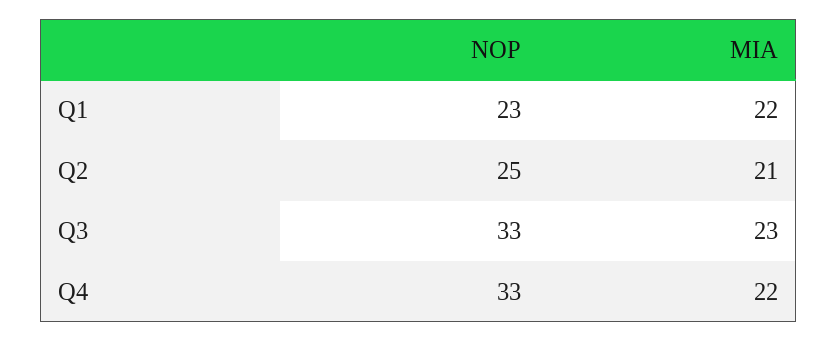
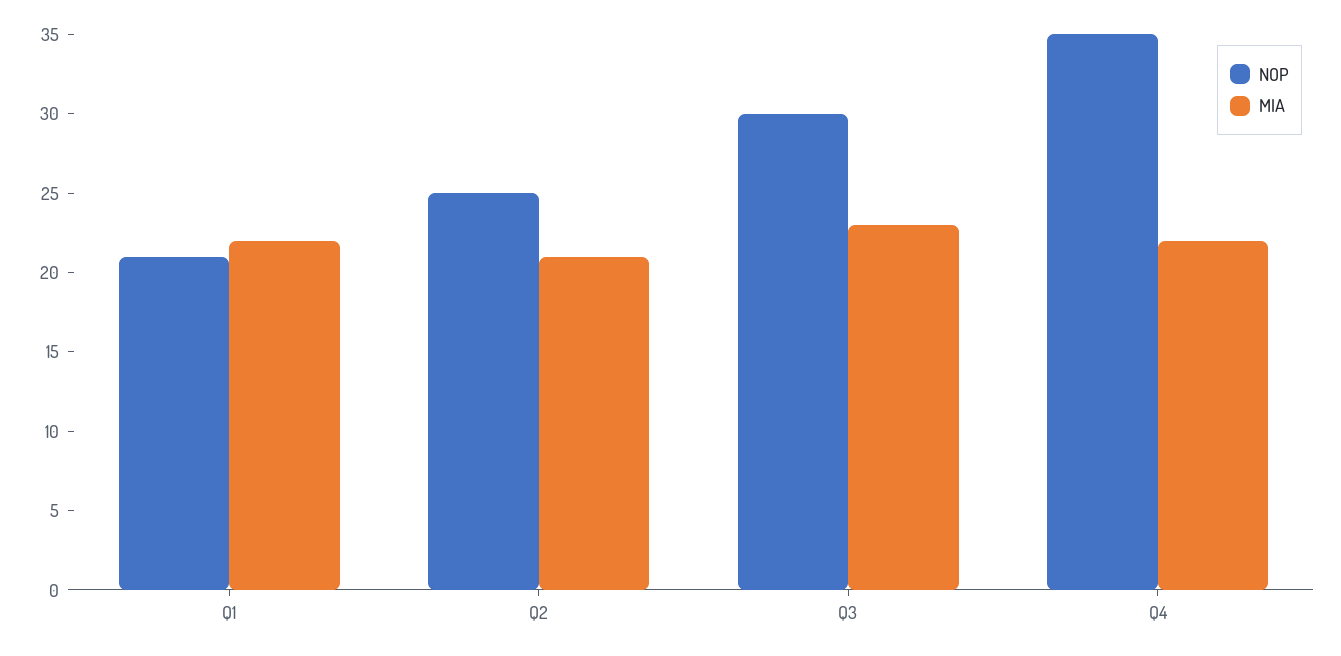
NOP, Q1: 23 -> 21
NOP, Q3: 33 -> 30
NOP, Q4: 33 -> 35

